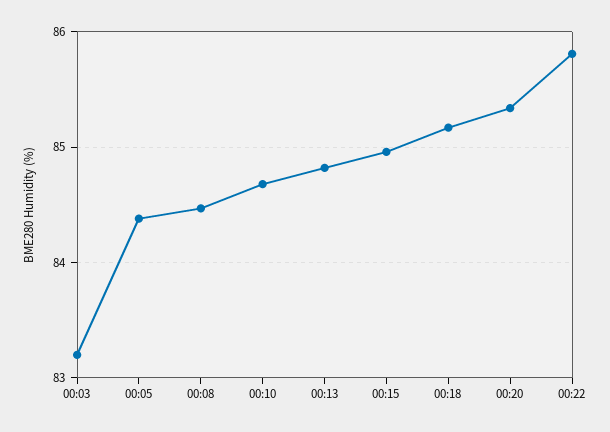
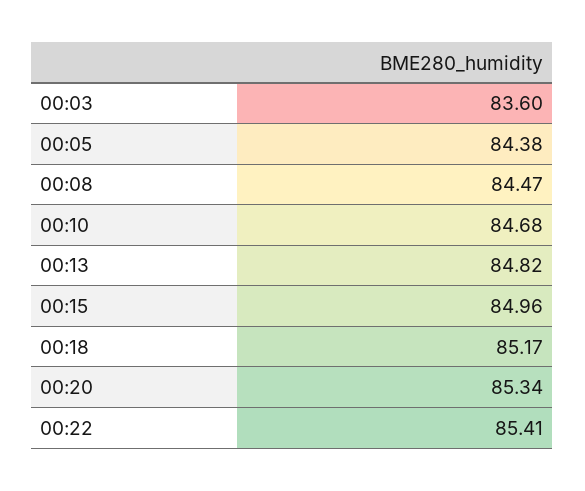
00:03: 83.2 -> 83.6
00:22: 85.8 -> 85.41

